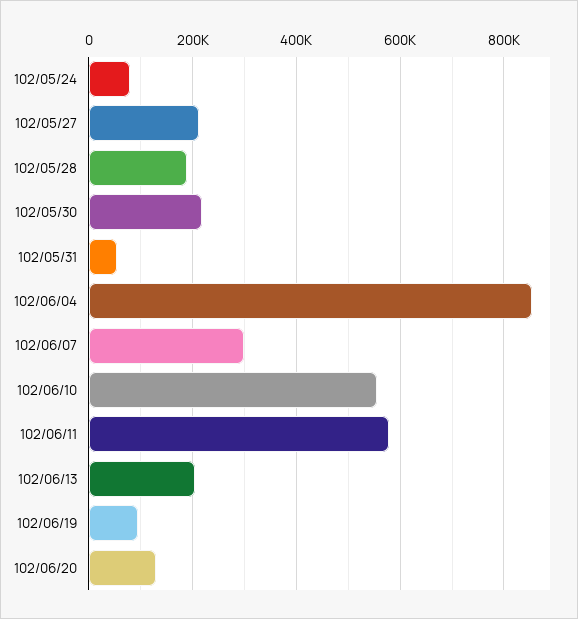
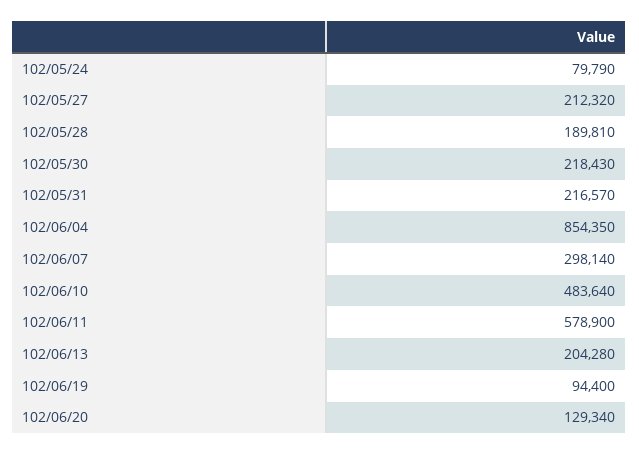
102/05/31: 60000 -> 216570
102/06/10: 560000 -> 483640

